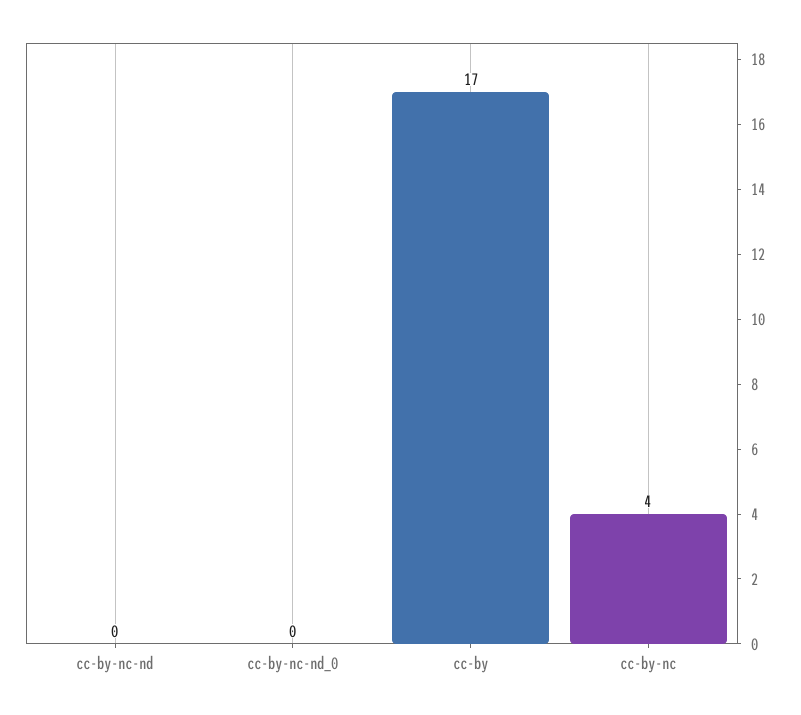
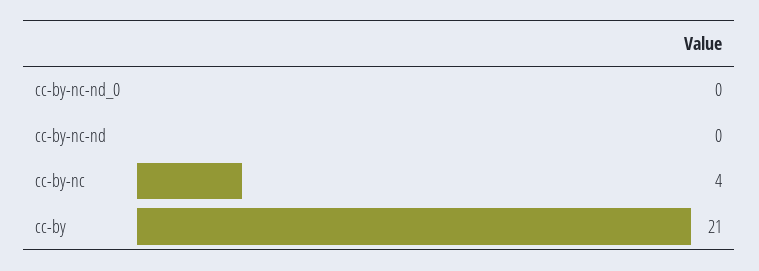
cc-by: 17 -> 21

